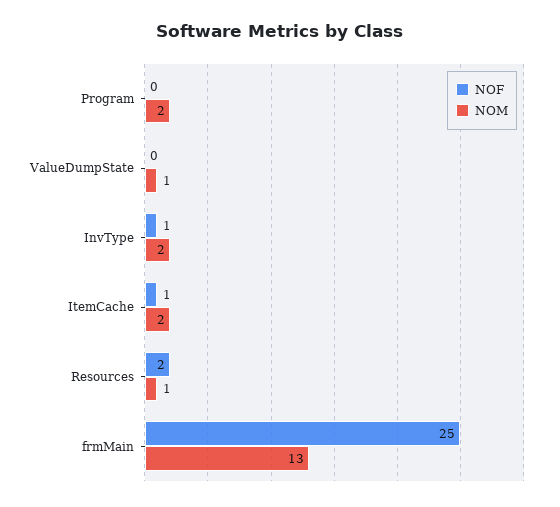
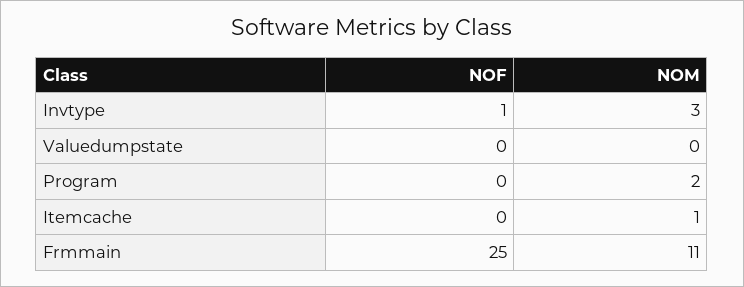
NOM, ValueDumpState: 1 -> 0
NOM, InvType: 2 -> 3
NOF, ItemCache: 1 -> 0
NOM, ItemCache: 2 -> 1
NOF, Resources: 2 -> none
NOM, Resources: 1 -> none
NOM, frmMain: 13 -> 11

